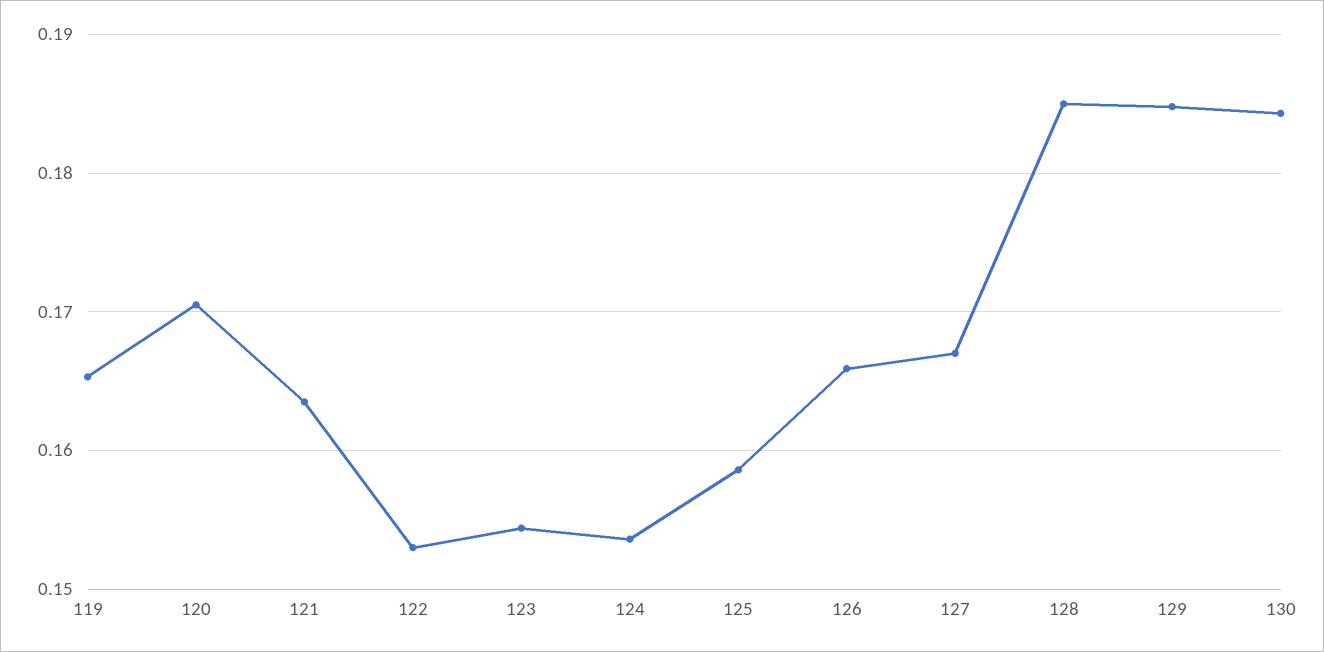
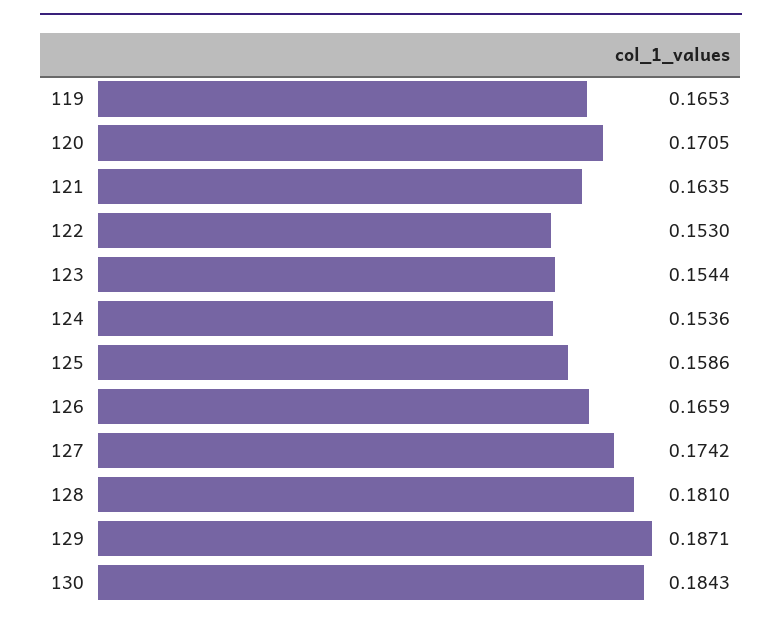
127: 0.167 -> 0.1742
128: 0.185 -> 0.181
129: 0.185 -> 0.1871

